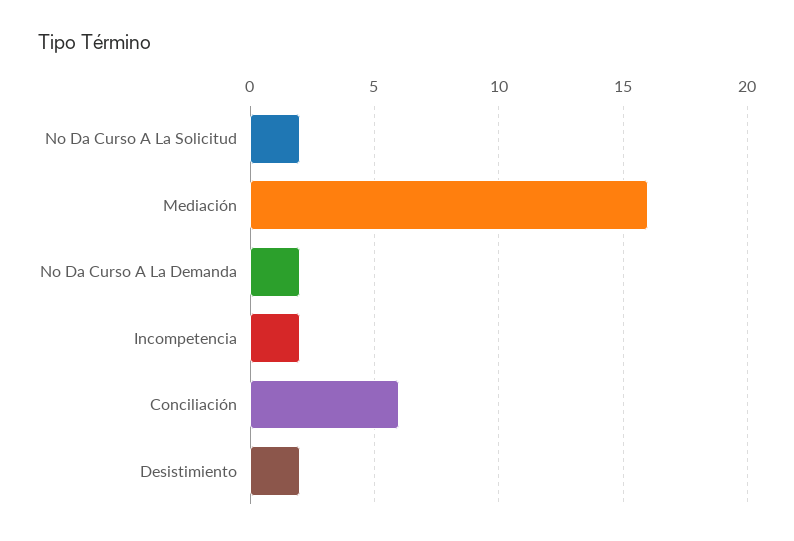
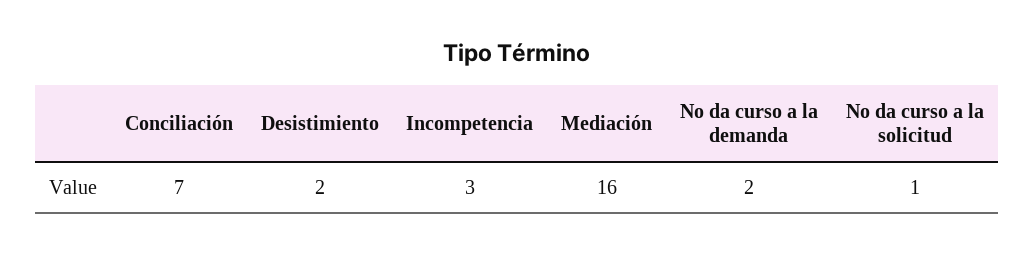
No Da Curso A La Solicitud: 2 -> 1
Incompetencia: 2 -> 3
Conciliación: 6 -> 7

